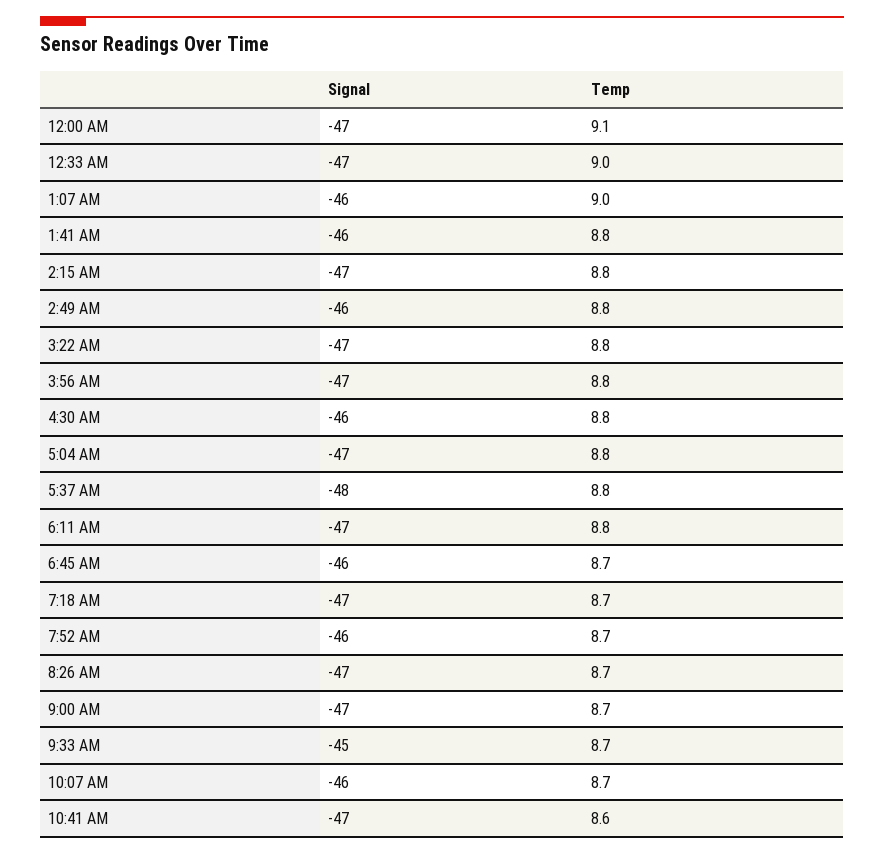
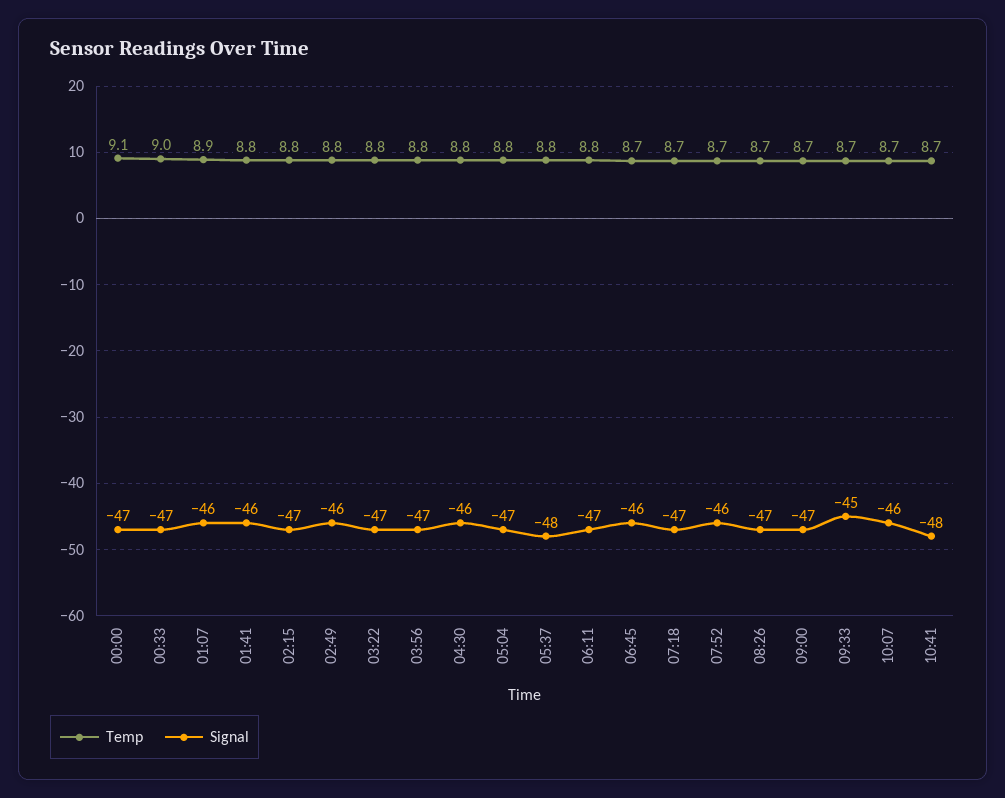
Temp, 1:07 AM: 9 -> 8.9
Signal, 10:41 AM: -47 -> -48
Temp, 10:41 AM: 8.6 -> 8.7

